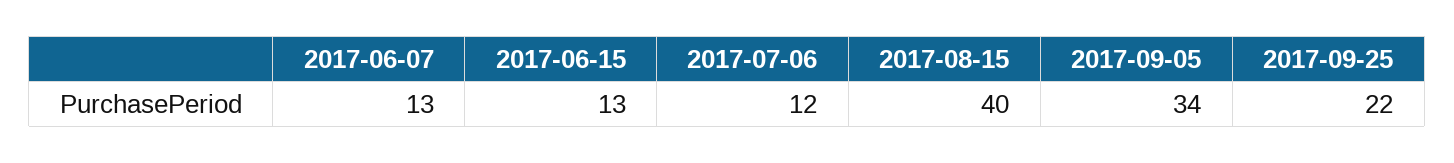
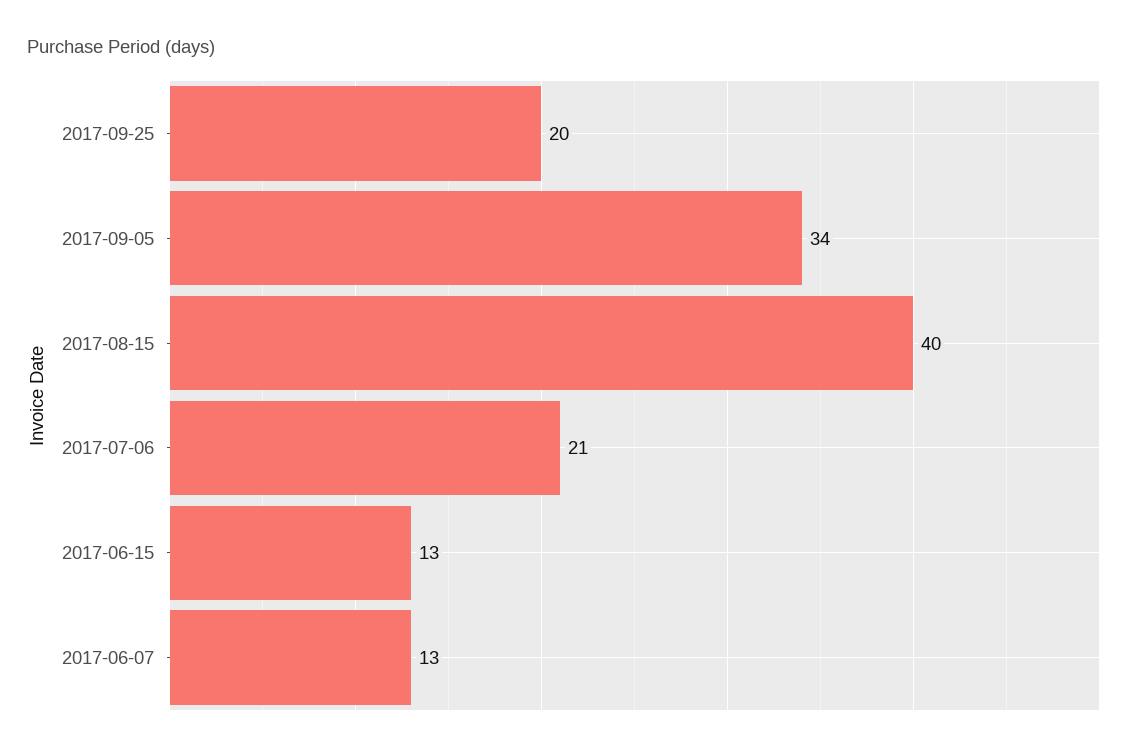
2017-07-06: 12 -> 21
2017-09-25: 22 -> 20

